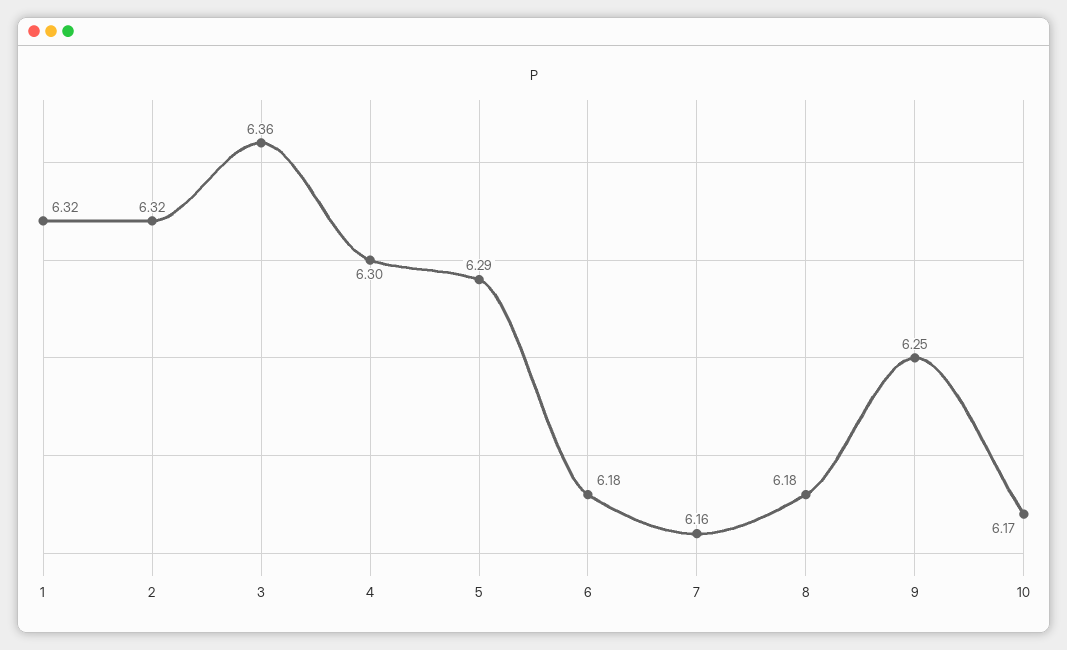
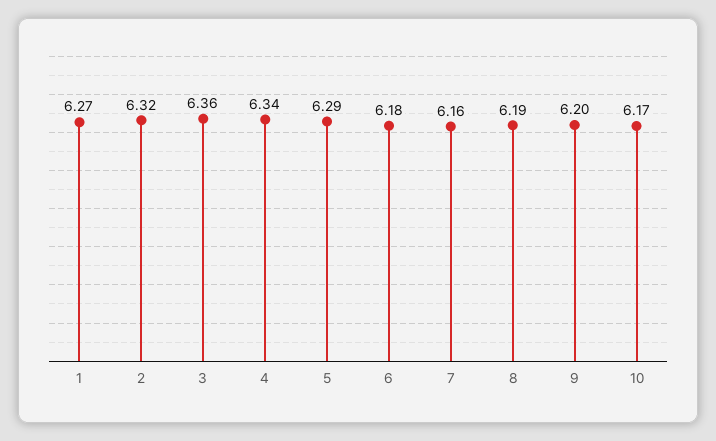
1: 6.32 -> 6.27
4: 6.3 -> 6.34
8: 6.18 -> 6.19
9: 6.25 -> 6.2

